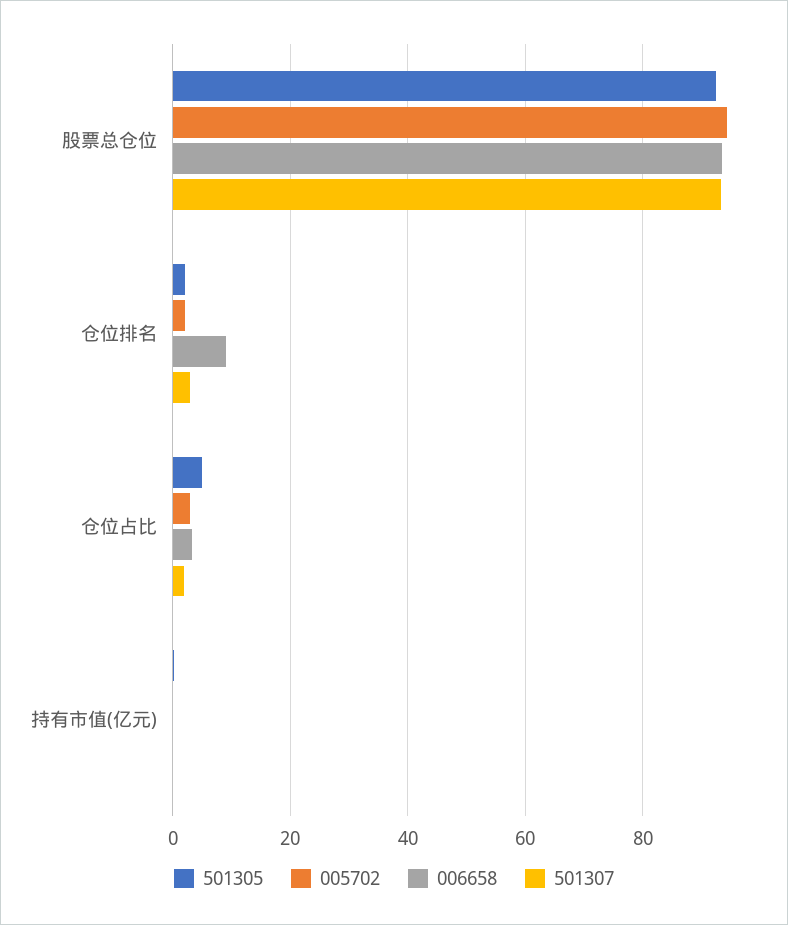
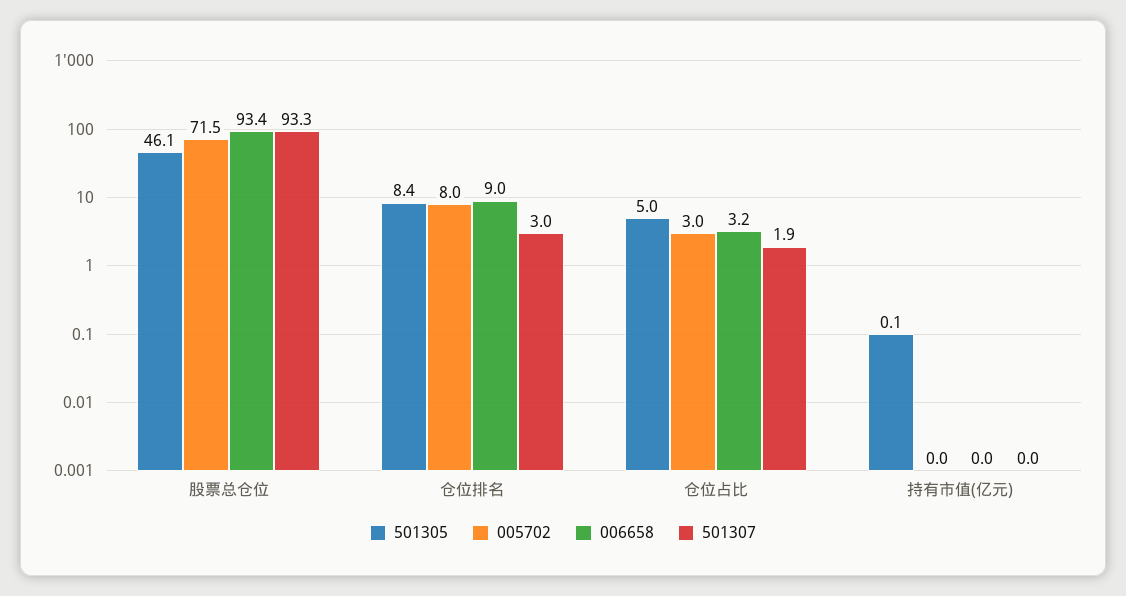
501305, 股票总仓位: 92 -> 46.1
005702, 股票总仓位: 94 -> 71.5
501305, 仓位排名: 2 -> 8.4
005702, 仓位排名: 2 -> 8

